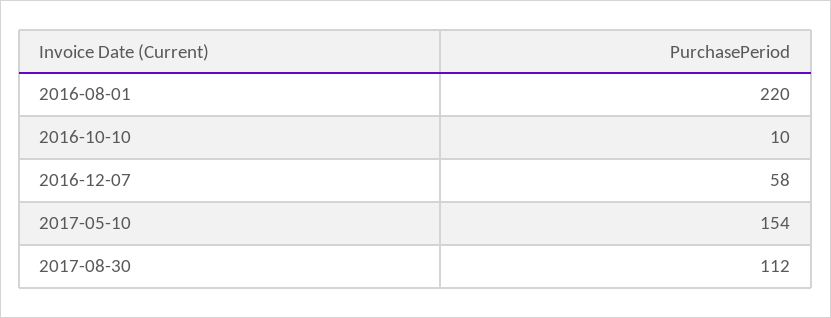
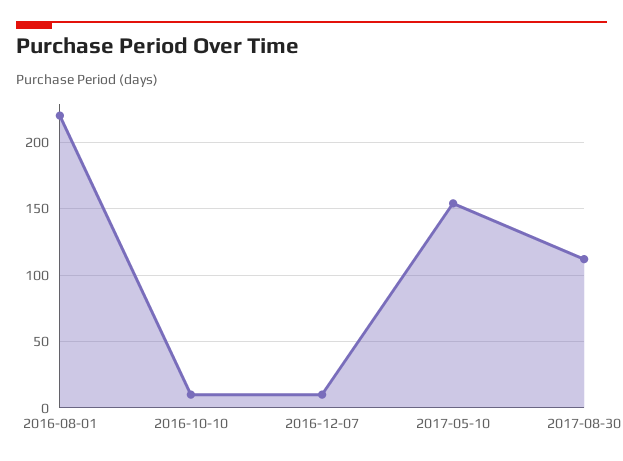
2016-12-07: 58 -> 10

